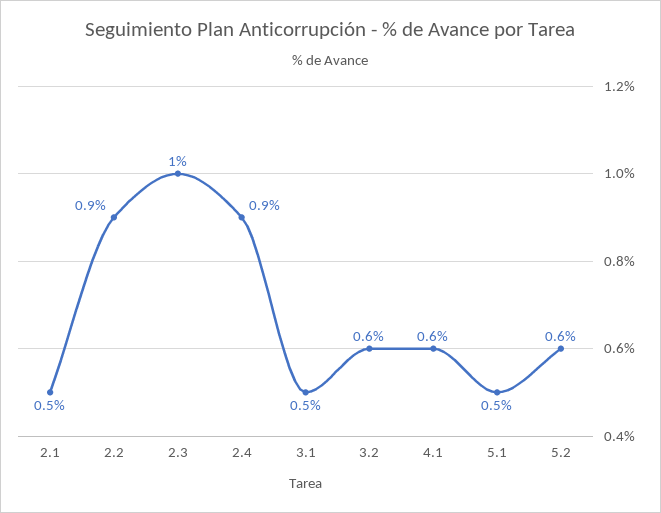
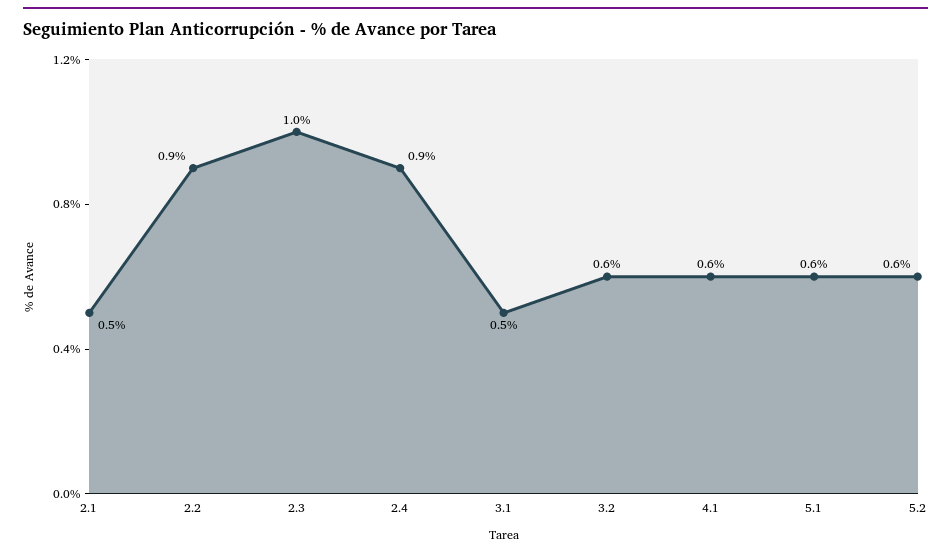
5.1: 0.5 -> 0.6

